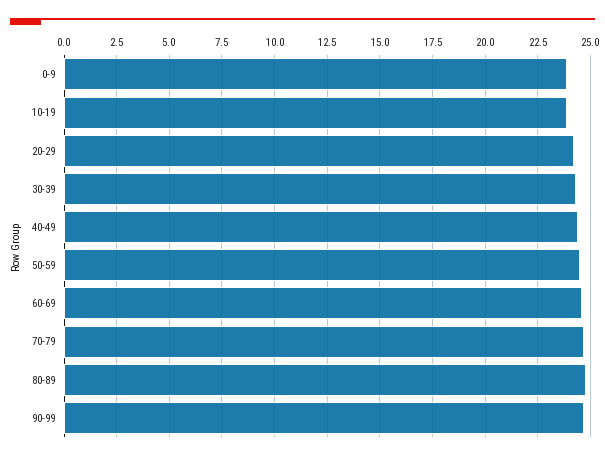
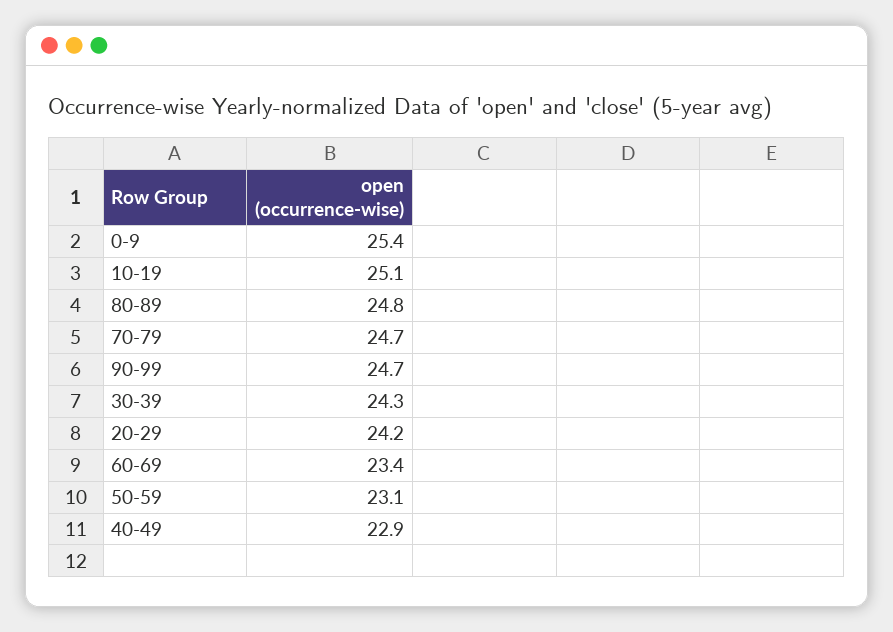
0-9: 24 -> 25.4
10-19: 24 -> 25.1
40-49: 24.5 -> 22.9
50-59: 24.5 -> 23.1
60-69: 24.5 -> 23.4

